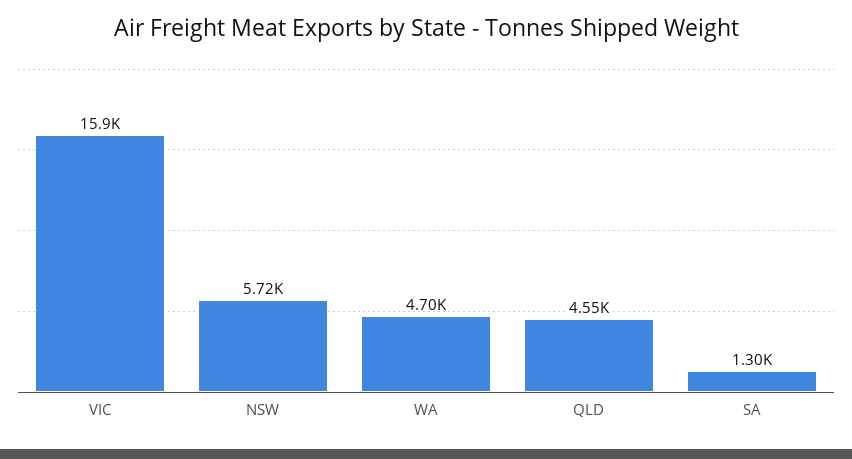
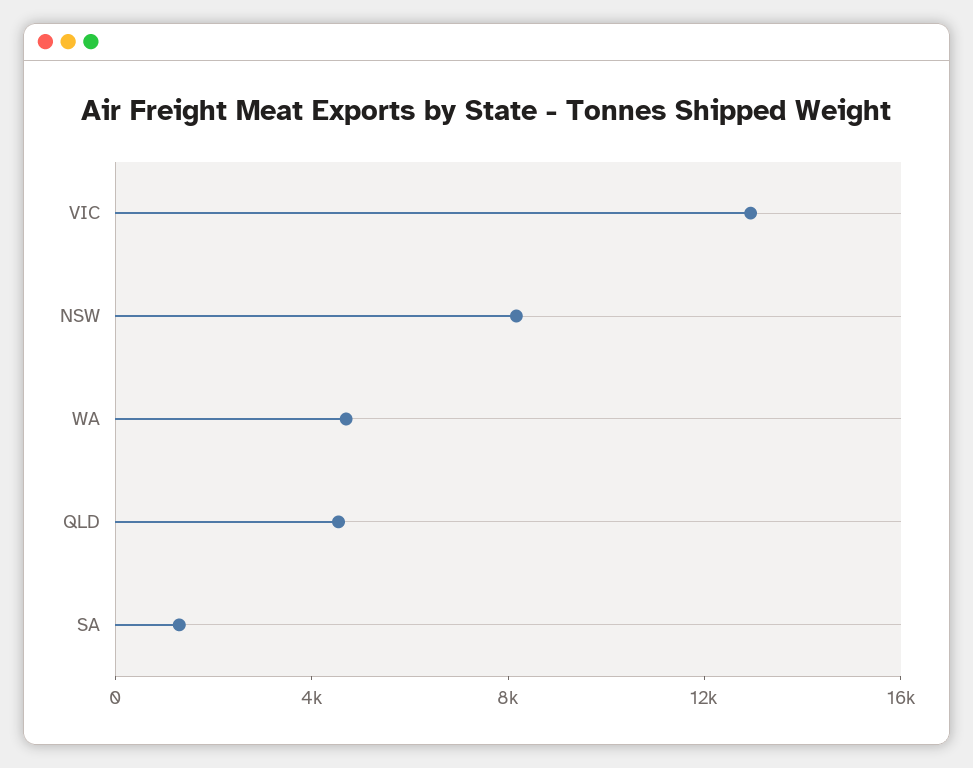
VIC: 15900 -> 13000
NSW: 5720 -> 8000

